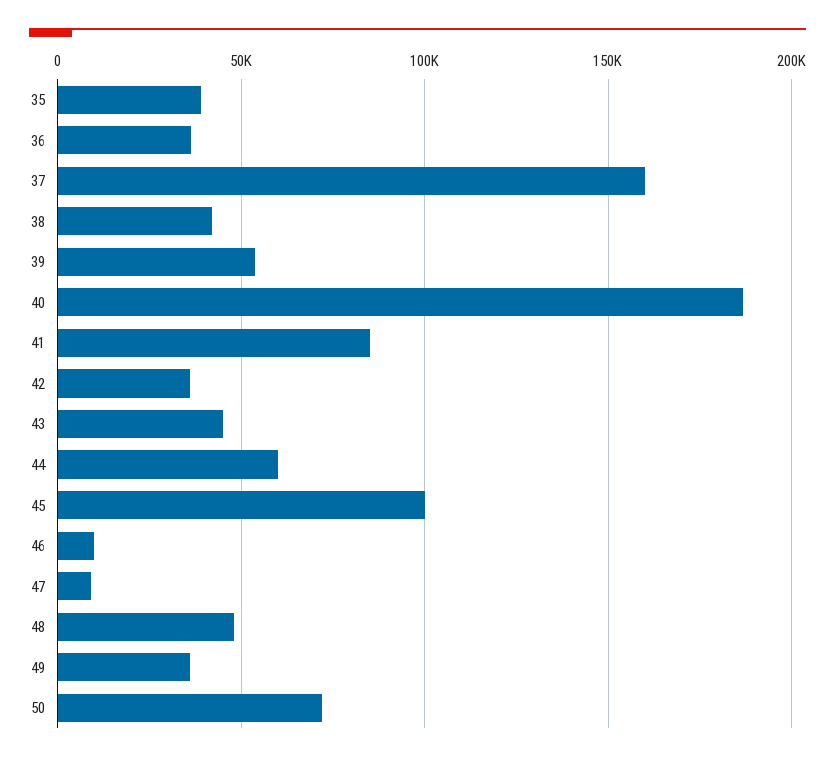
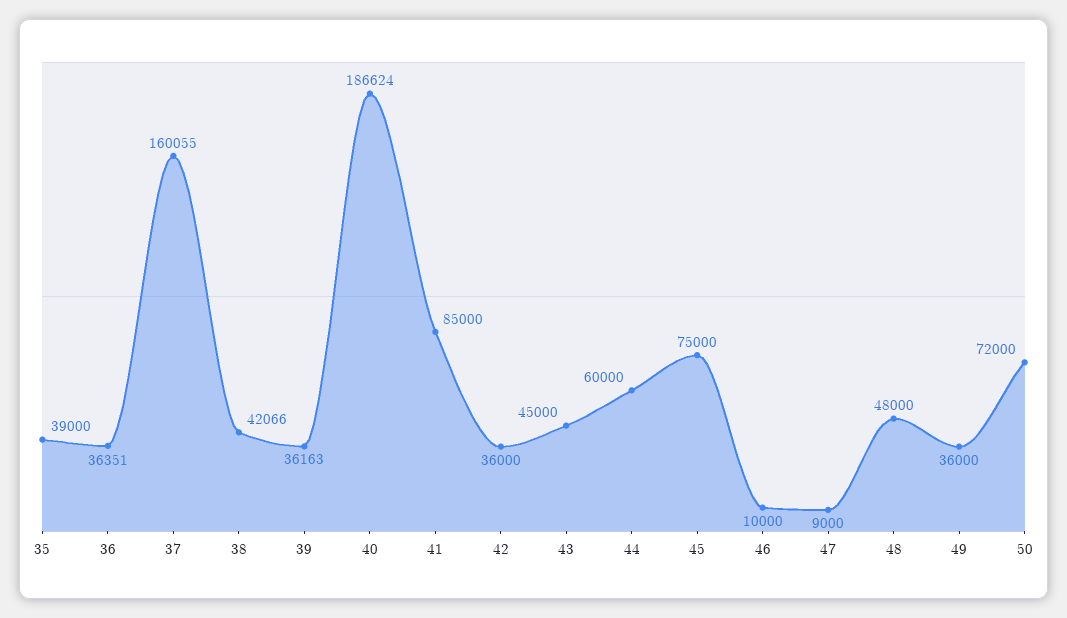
39: 55000 -> 36163
45: 100000 -> 75000

